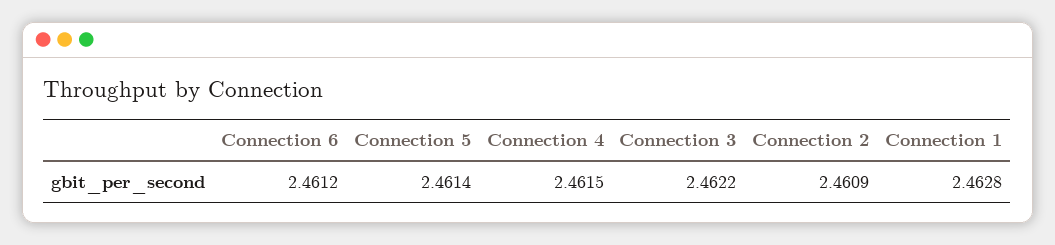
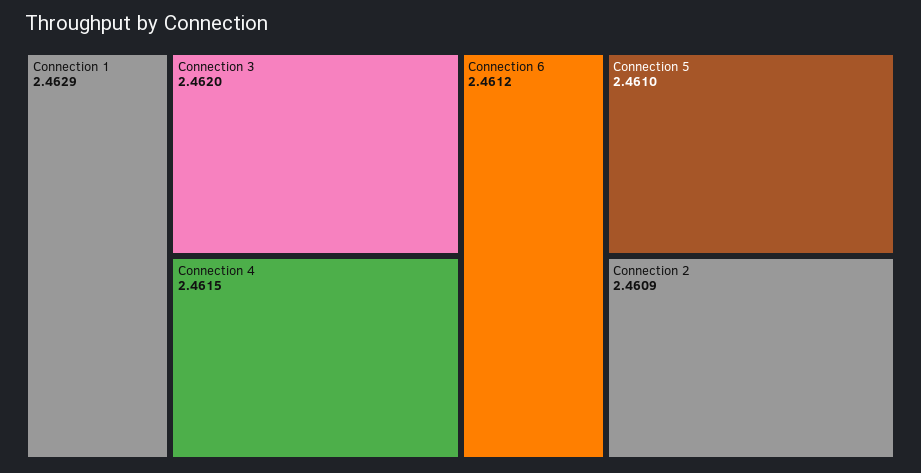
Connection 5: 2.4614 -> 2.461
Connection 3: 2.4622 -> 2.462
Connection 1: 2.4628 -> 2.4629

